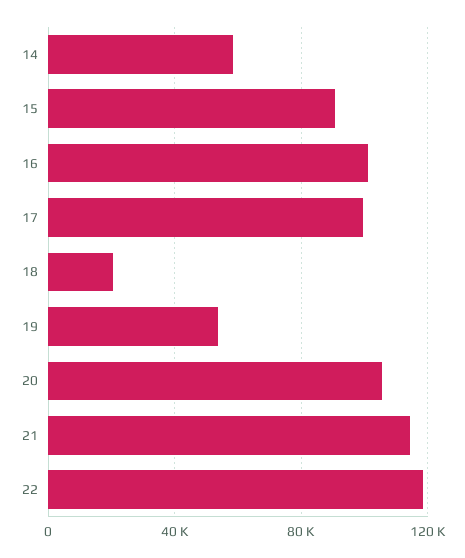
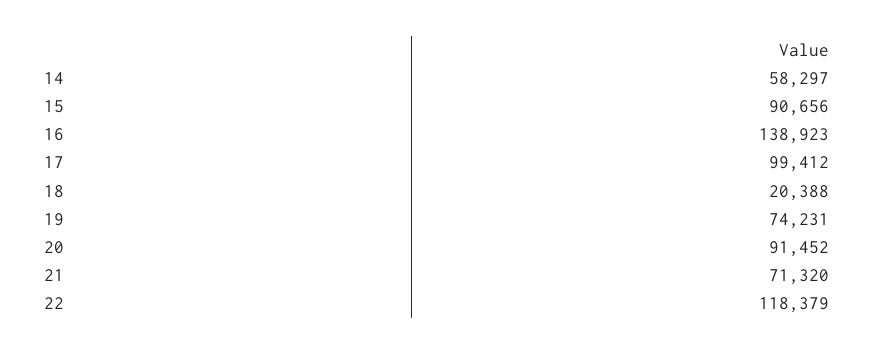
16: 100000 -> 138923
19: 55000 -> 74231
20: 105000 -> 91452
21: 115000 -> 71320

